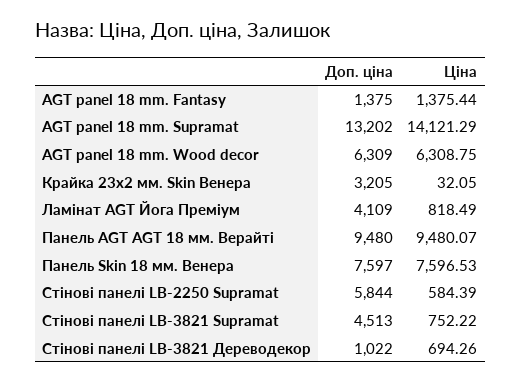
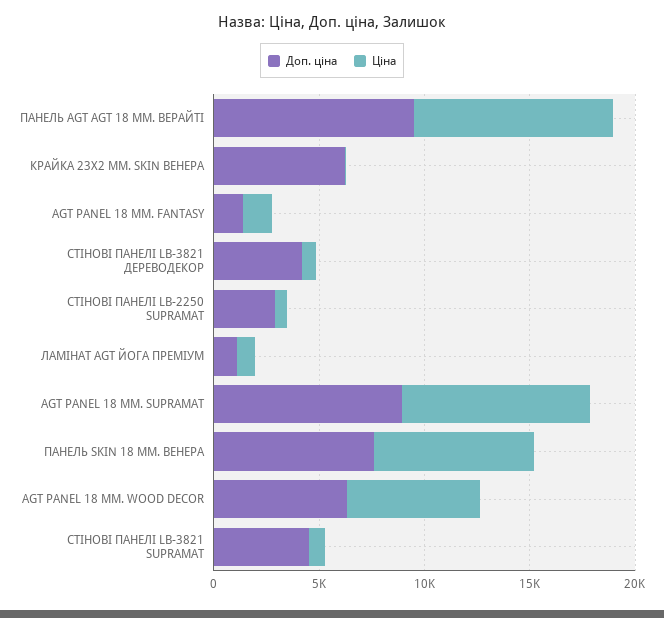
Доп. ціна, AGT panel 18 mm. Supramat: 13202 -> 9000
Ціна, AGT panel 18 mm. Supramat: 14121.29 -> 9000
Доп. ціна, Крайка 23x2 мм. Skin Венера: 3205 -> 6000
Доп. ціна, Ламінат AGT Йога Преміум: 4109 -> 1000
Доп. ціна, Стінові панелі LB-2250 Supramat: 5844 -> 3000
Доп. ціна, Стінові панелі LB-3821 Дереводекор: 1022 -> 4000

